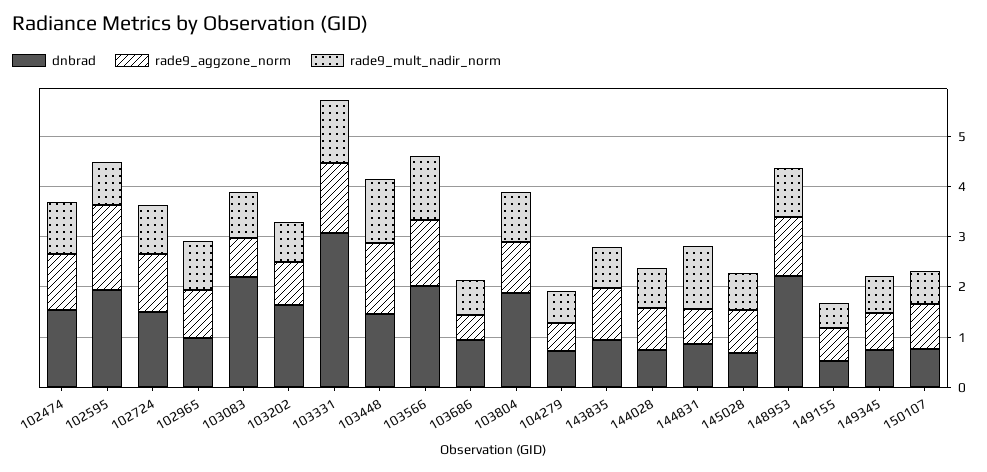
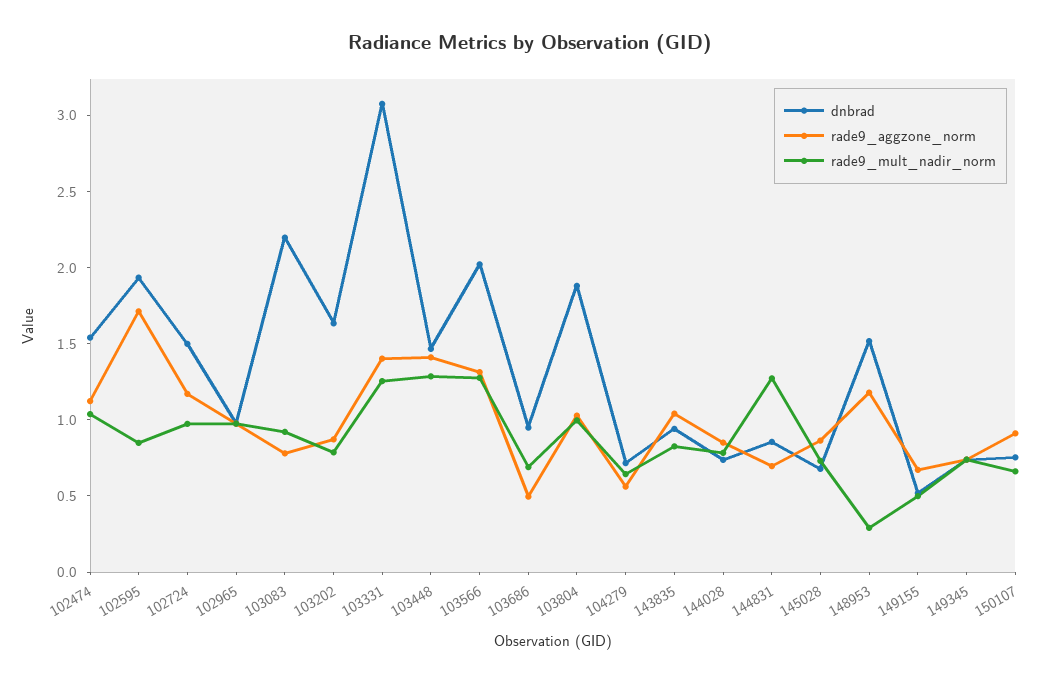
dnbrad, 148953: 2.2 -> 1.5
rade9_mult_nadir_norm, 148953: 1 -> 0.3

